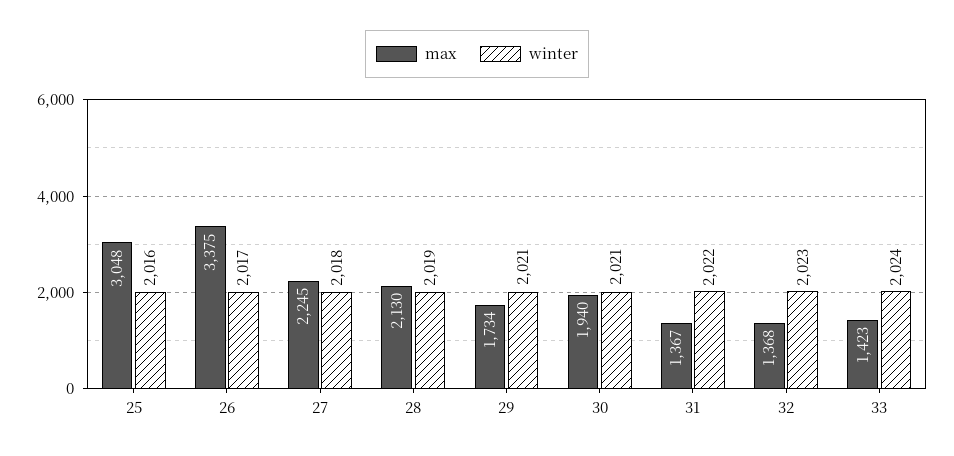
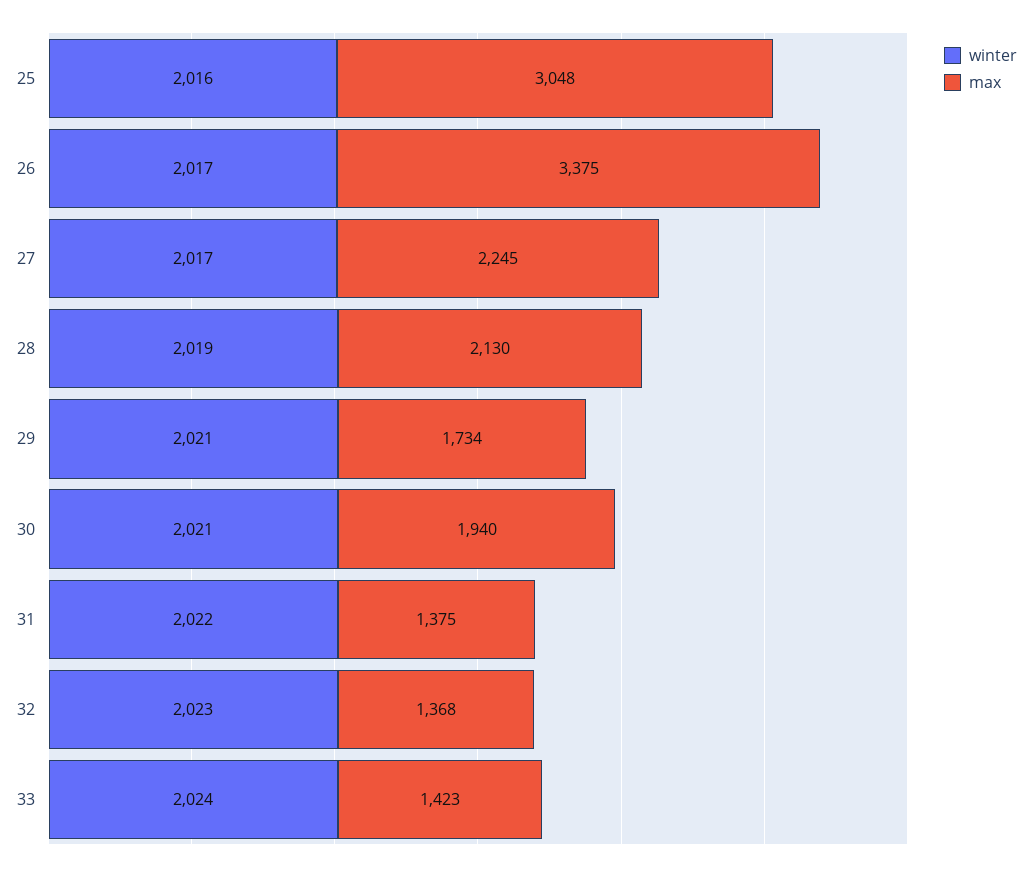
winter, 27: 2018 -> 2017
max, 31: 1367 -> 1375

